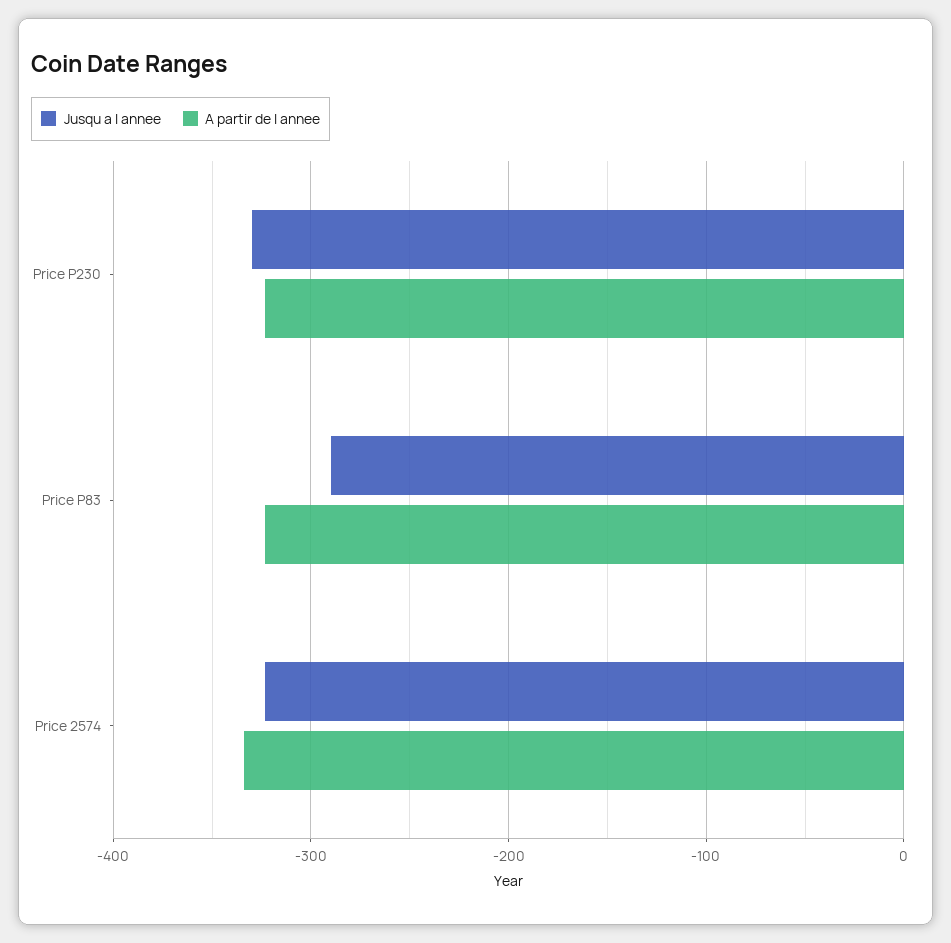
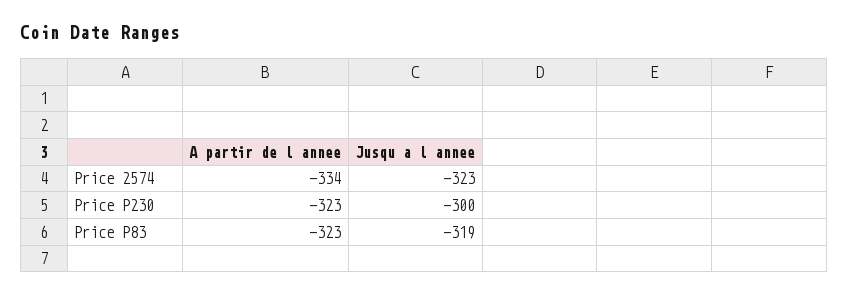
Jusqu a l annee, Price P230: -330 -> -300
Jusqu a l annee, Price P83: -290 -> -319

